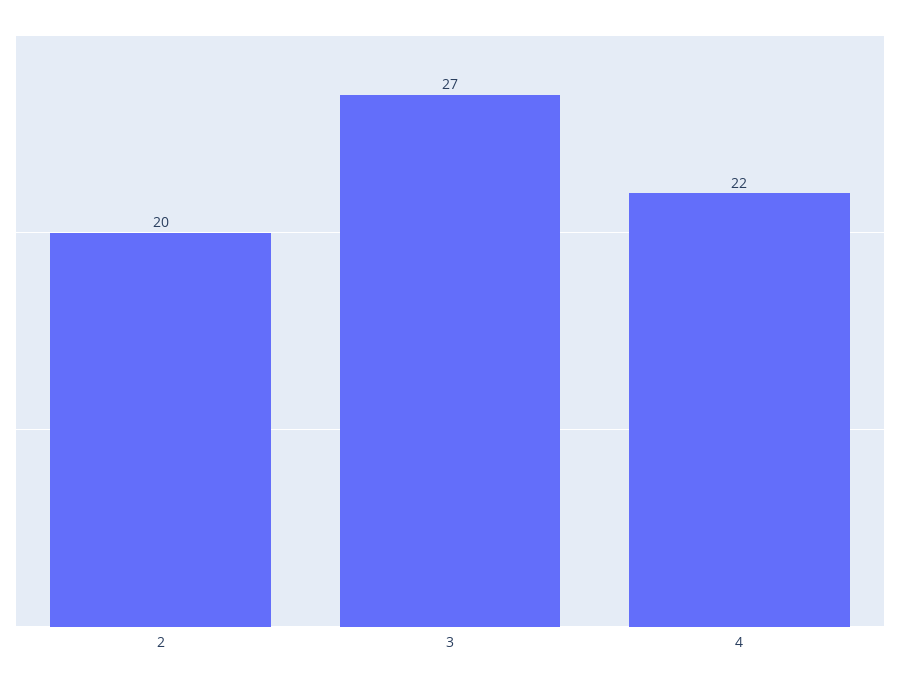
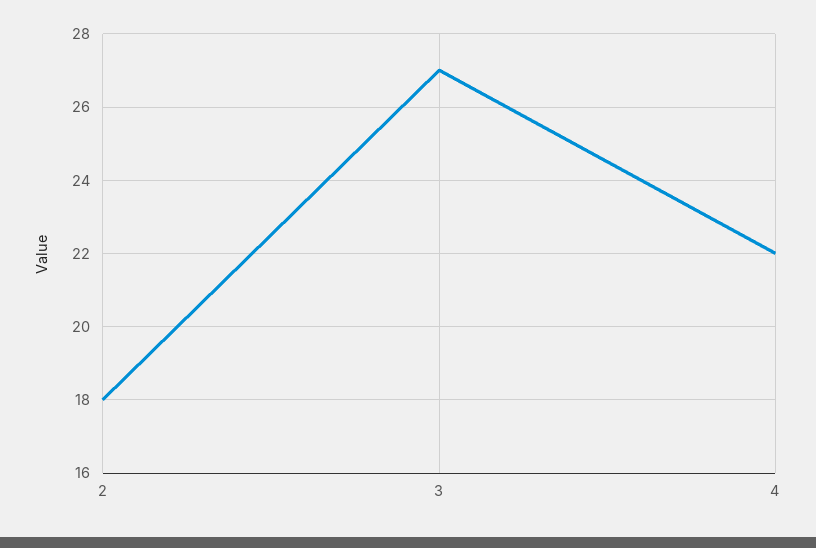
2: 20 -> 18

